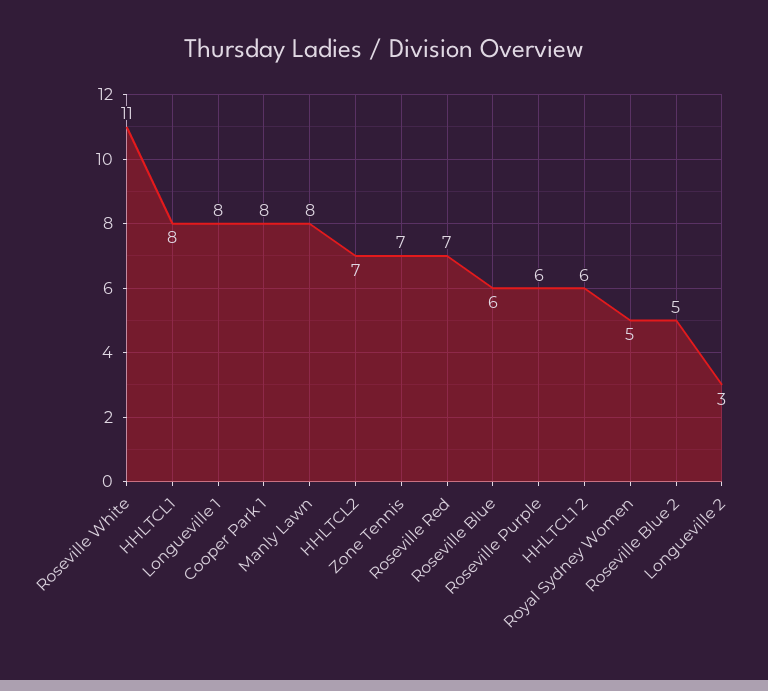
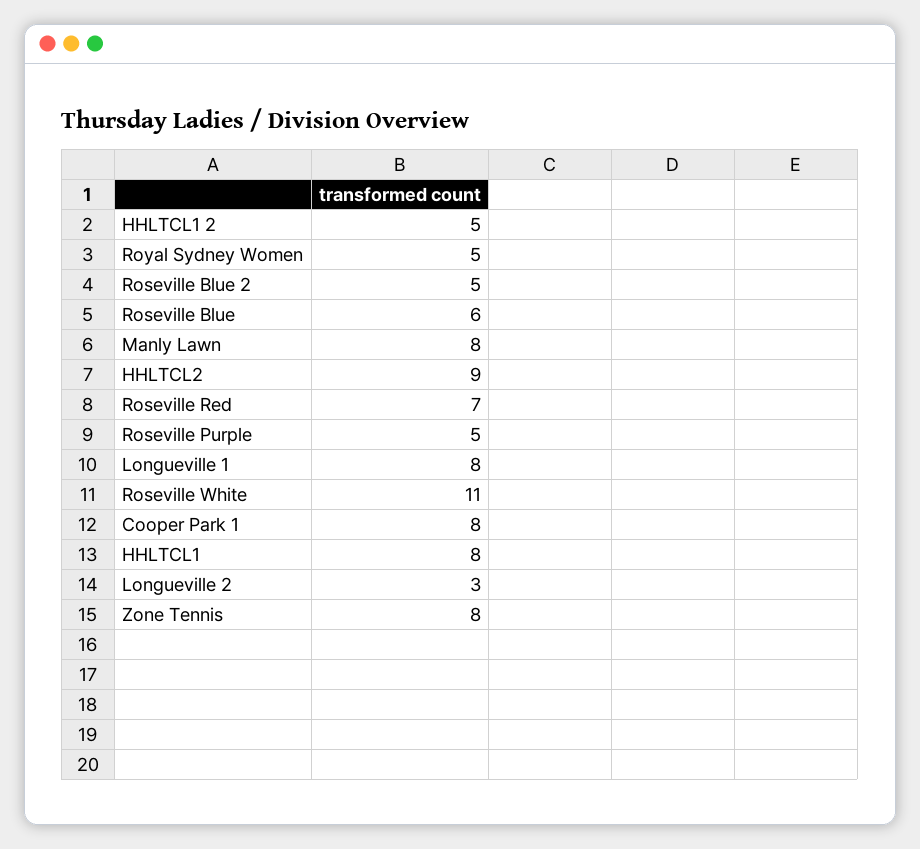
HHLTCL2: 7 -> 9
Zone Tennis: 7 -> 8
Roseville Purple: 6 -> 5
HHLTCL1 2: 6 -> 5

